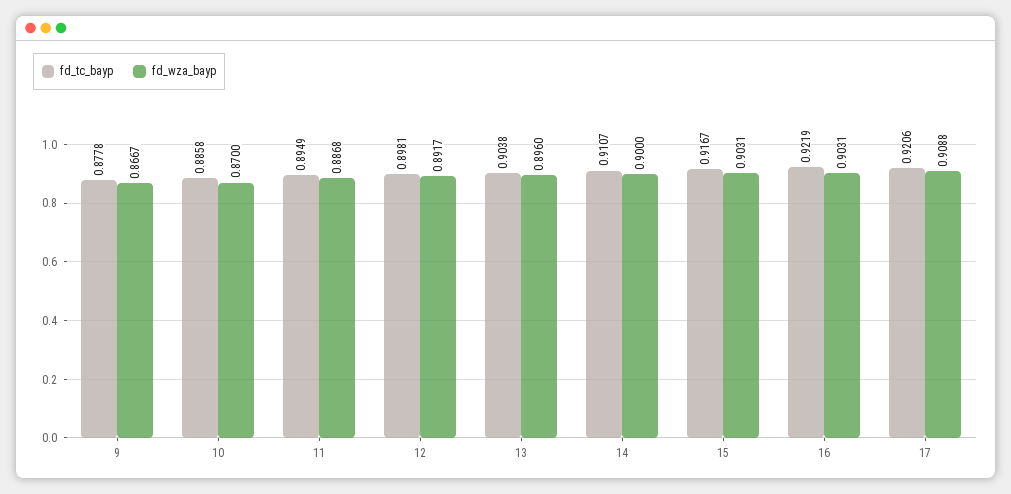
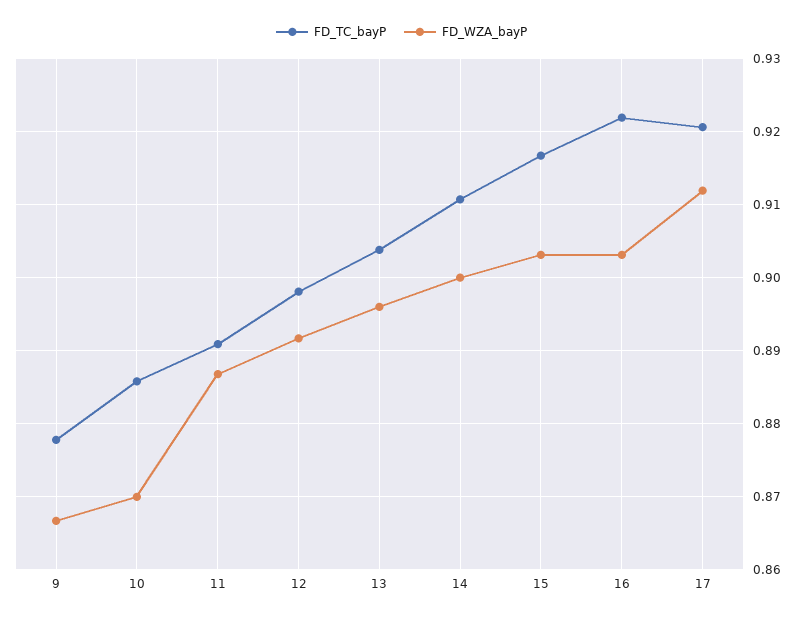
fd_tc_bayp, 11: 0.8949 -> 0.891
fd_wza_bayp, 17: 0.9088 -> 0.912

